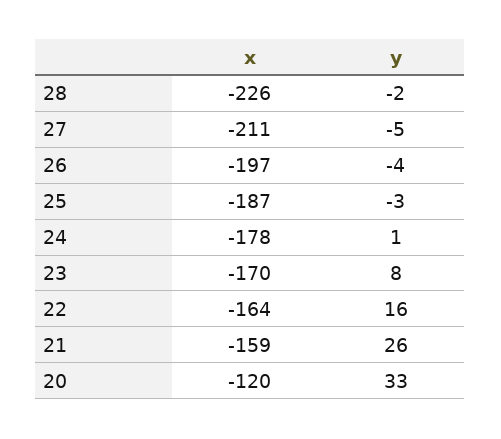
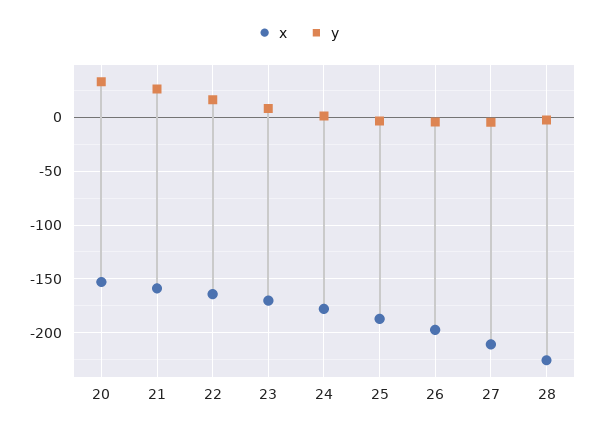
x, 20: -120 -> -150

